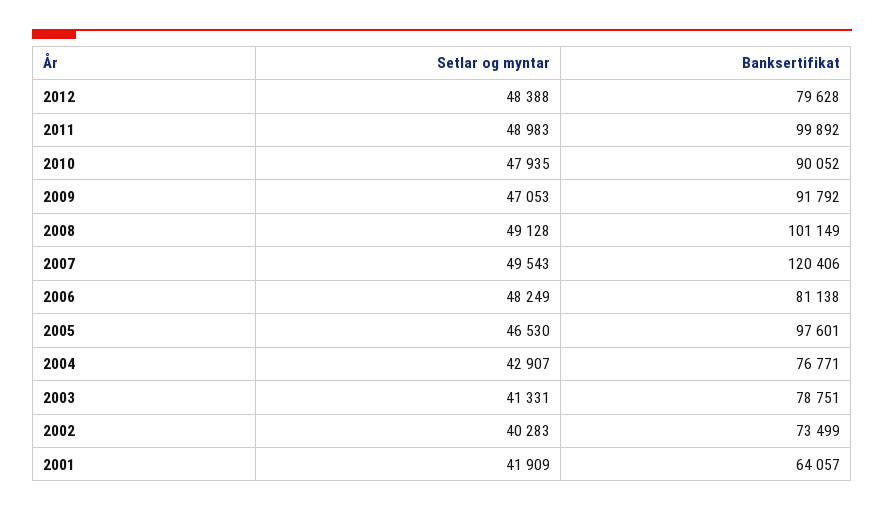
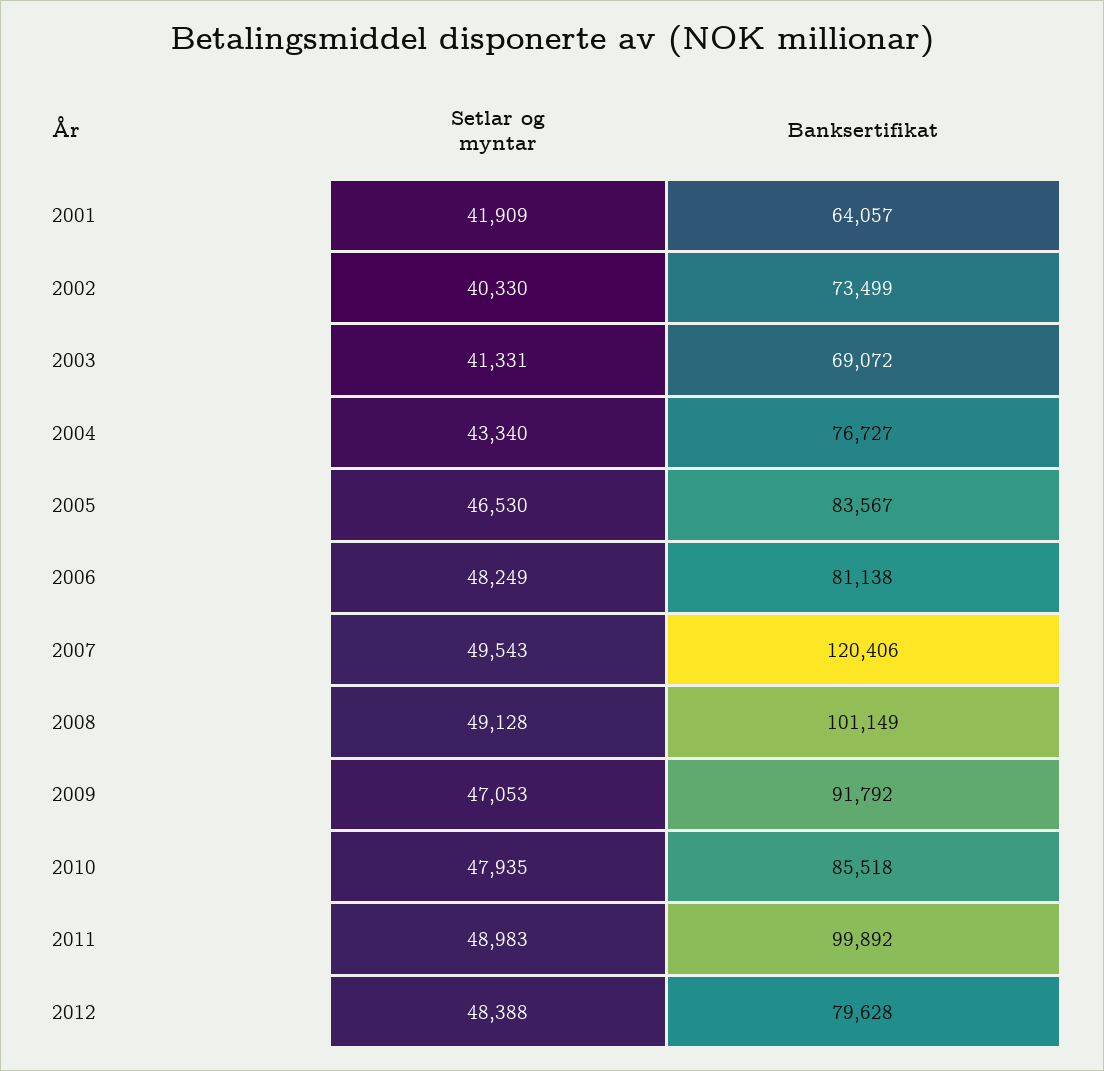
Banksertifikat, 2010: 90052 -> 85518
Banksertifikat, 2005: 97601 -> 83567
Setlar og myntar, 2004: 42907 -> 43340
Banksertifikat, 2004: 76771 -> 76727
Banksertifikat, 2003: 78751 -> 69072
Setlar og myntar, 2002: 40283 -> 40330

